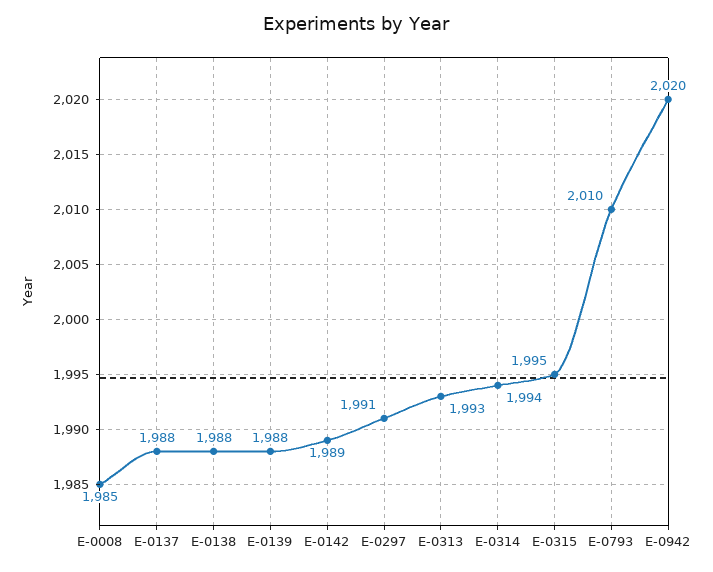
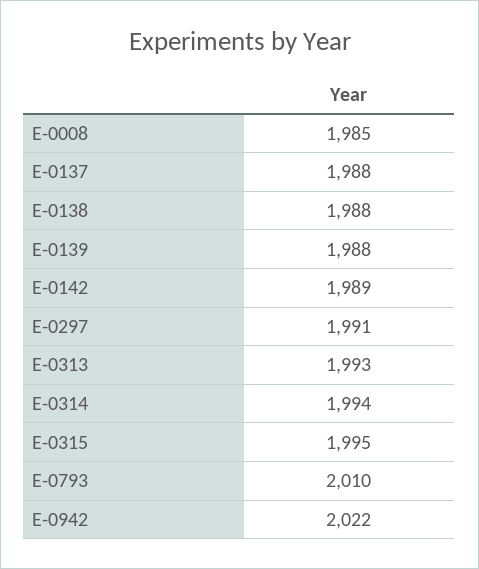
E-0942: 2020 -> 2022

